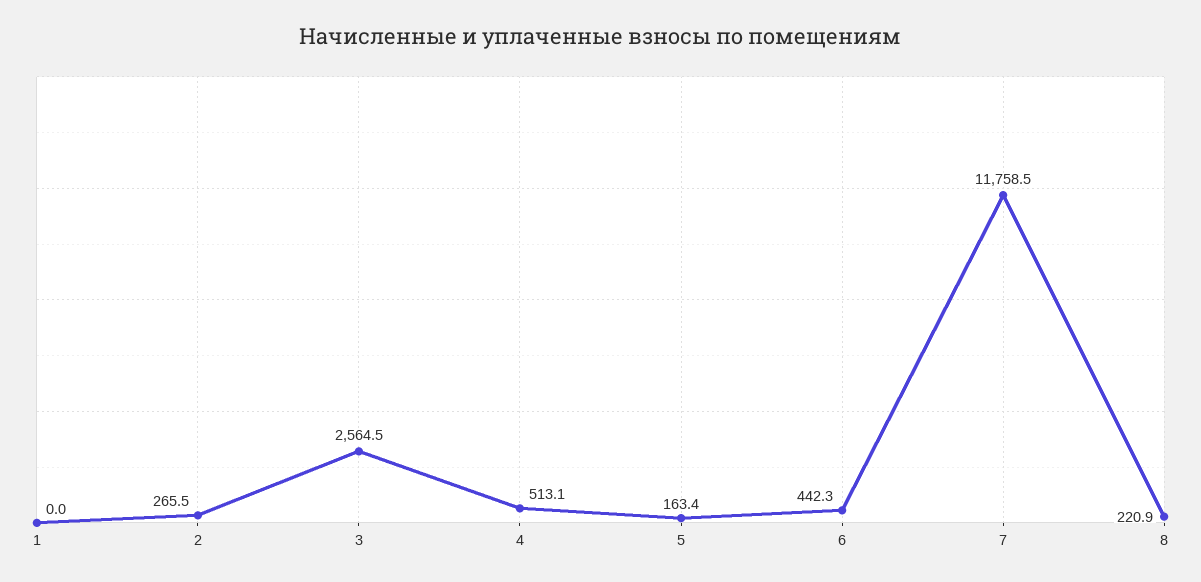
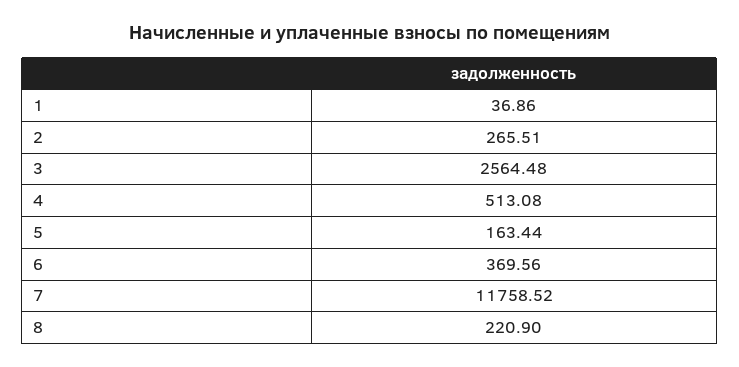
1: 0 -> 36.86
6: 442.3 -> 369.56

